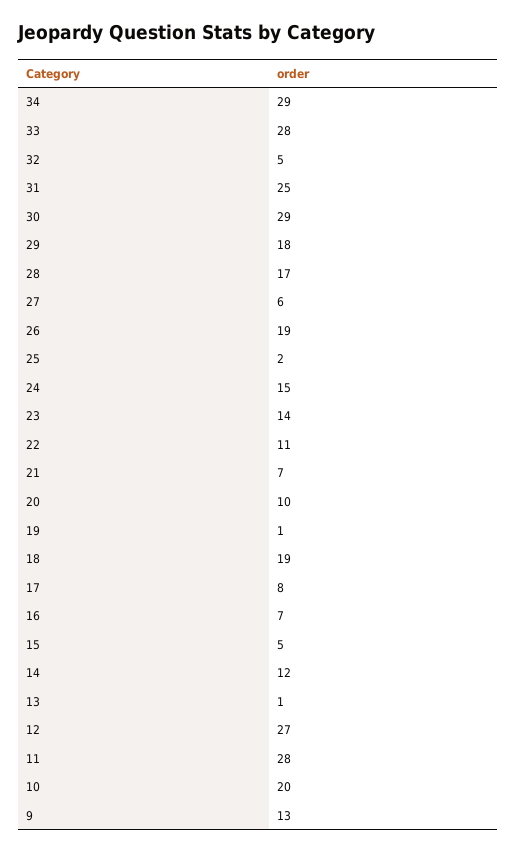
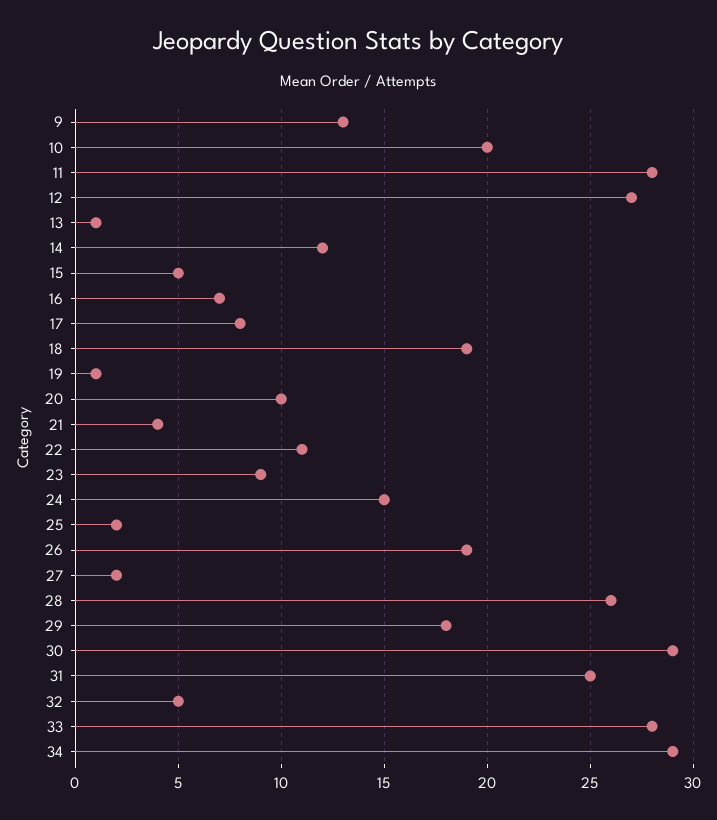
28: 17 -> 26
27: 6 -> 2
23: 14 -> 9
21: 7 -> 4

